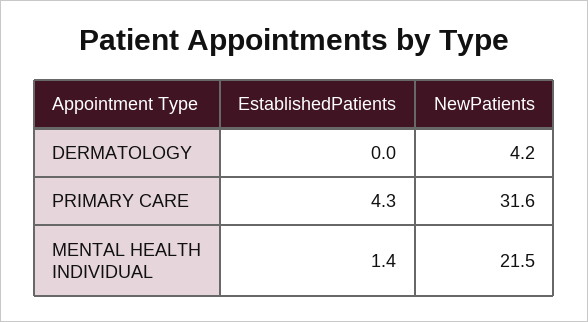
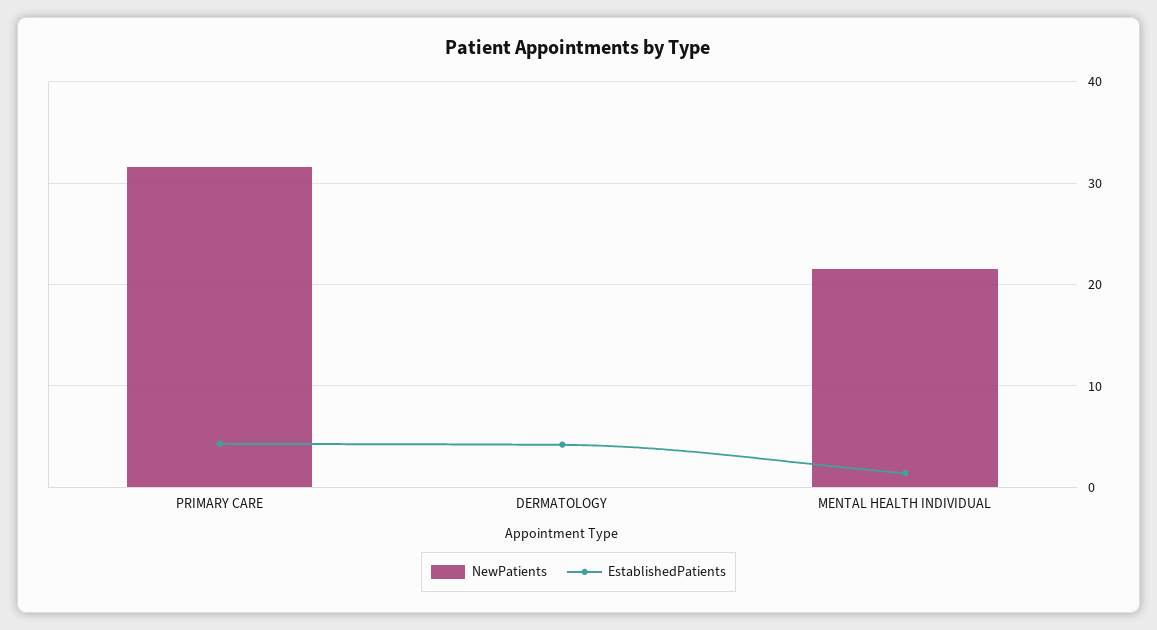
EstablishedPatients, DERMATOLOGY: 0 -> 4
NewPatients, DERMATOLOGY: 4.2 -> 0

